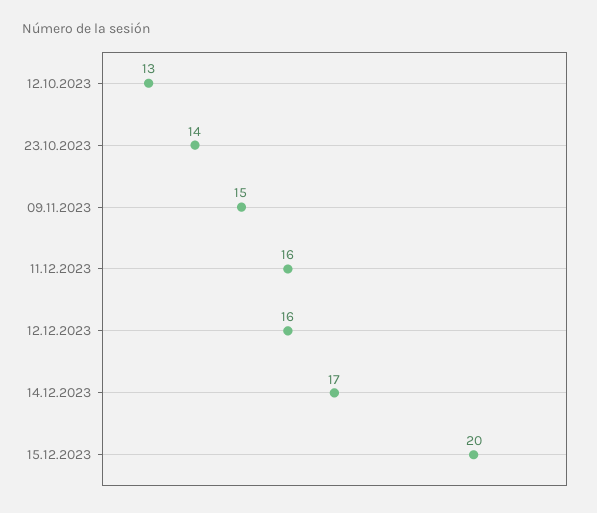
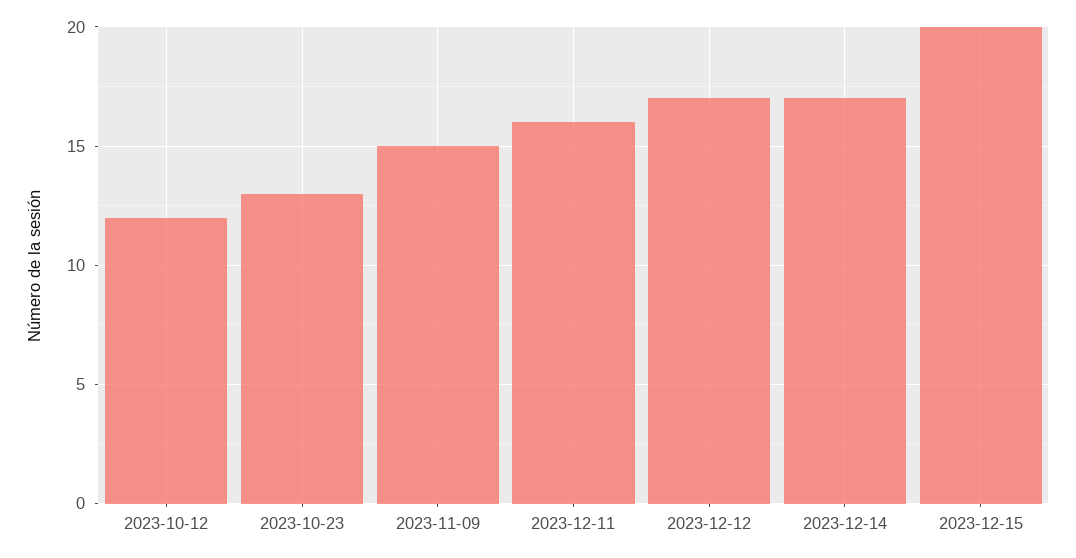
12.10.2023: 13 -> 12
23.10.2023: 14 -> 13
12.12.2023: 16 -> 17

